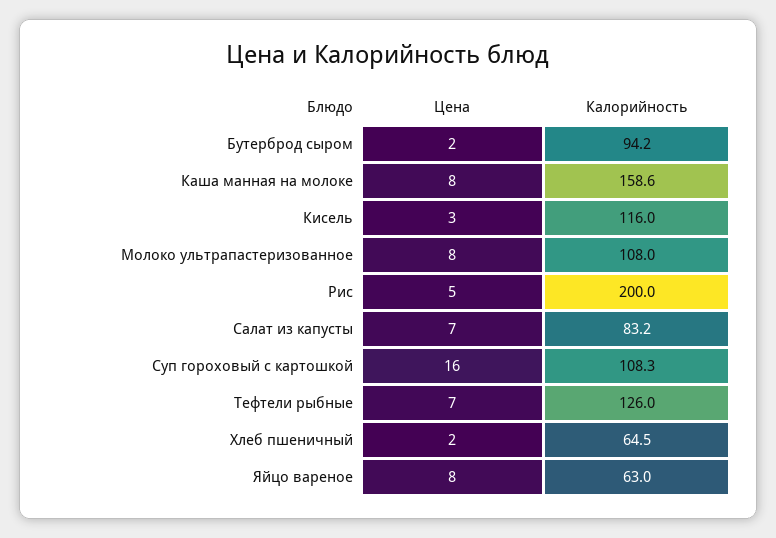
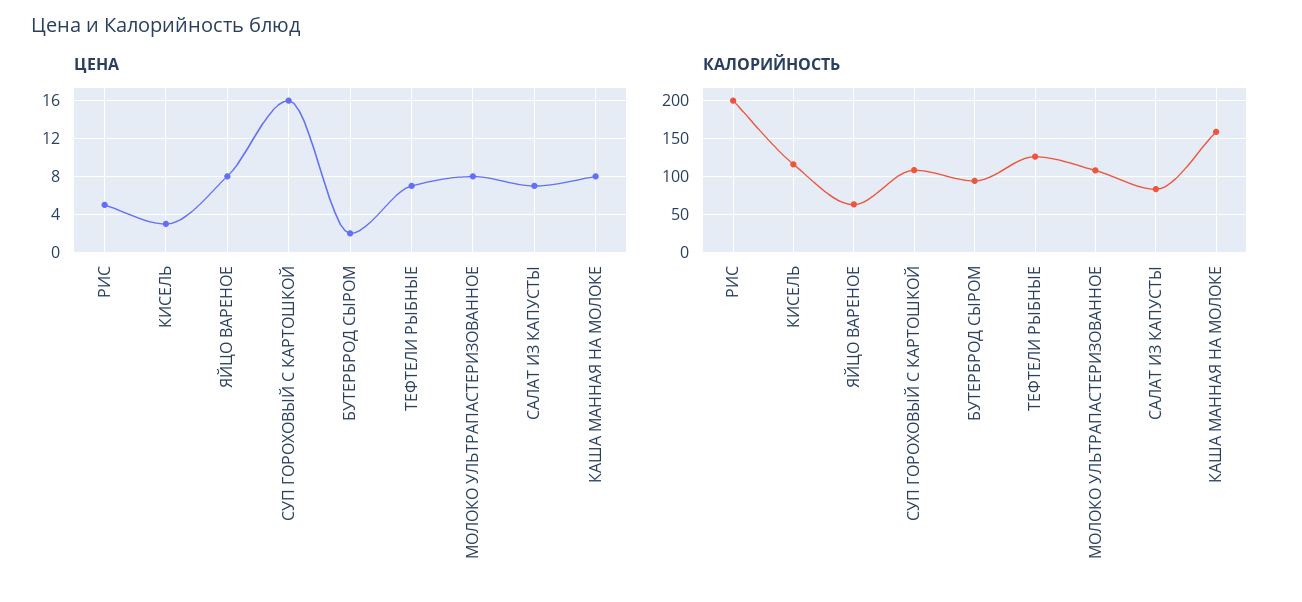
Цена, Хлеб пшеничный: 2 -> none
Калорийность, Хлеб пшеничный: 64.5 -> none

